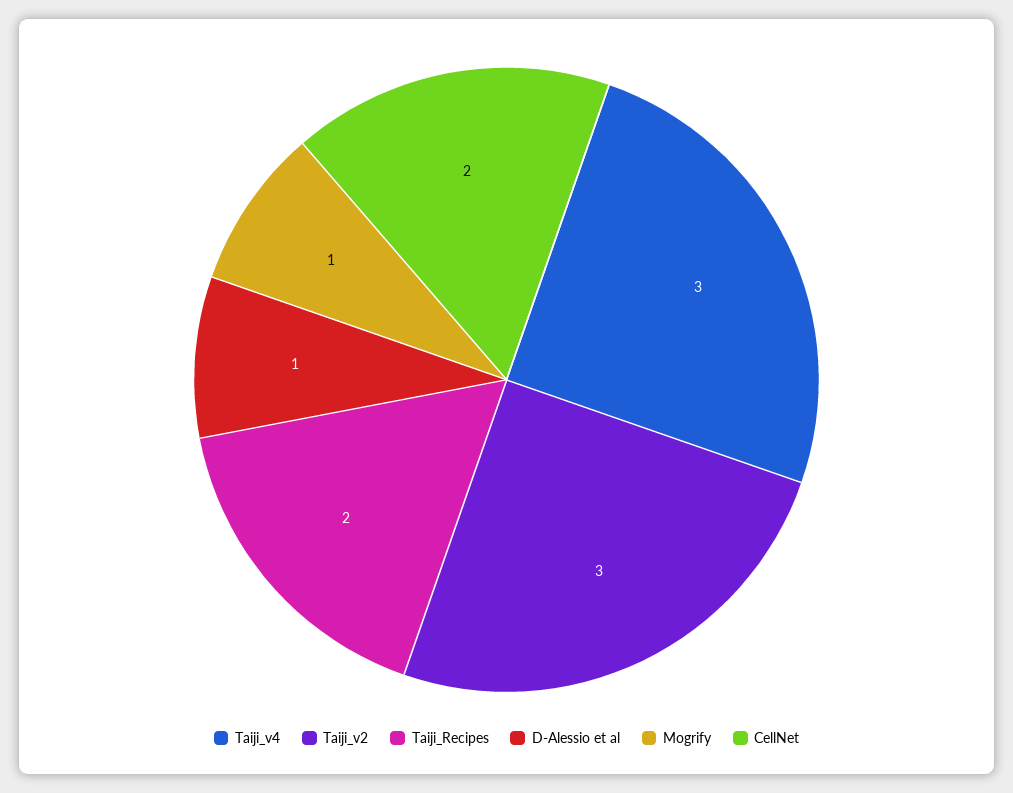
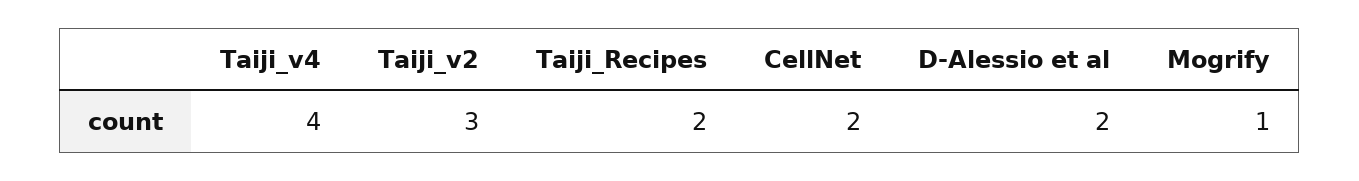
Taiji_v4: 3 -> 4
D-Alessio et al: 1 -> 2

